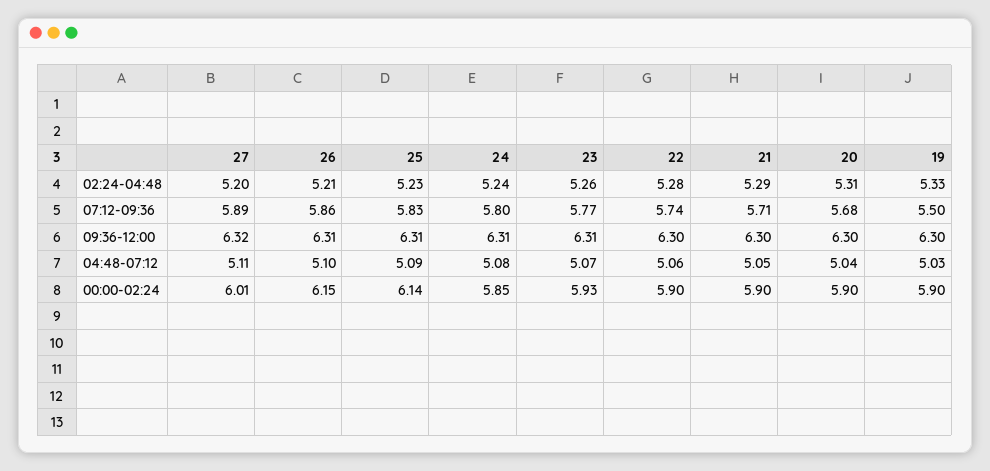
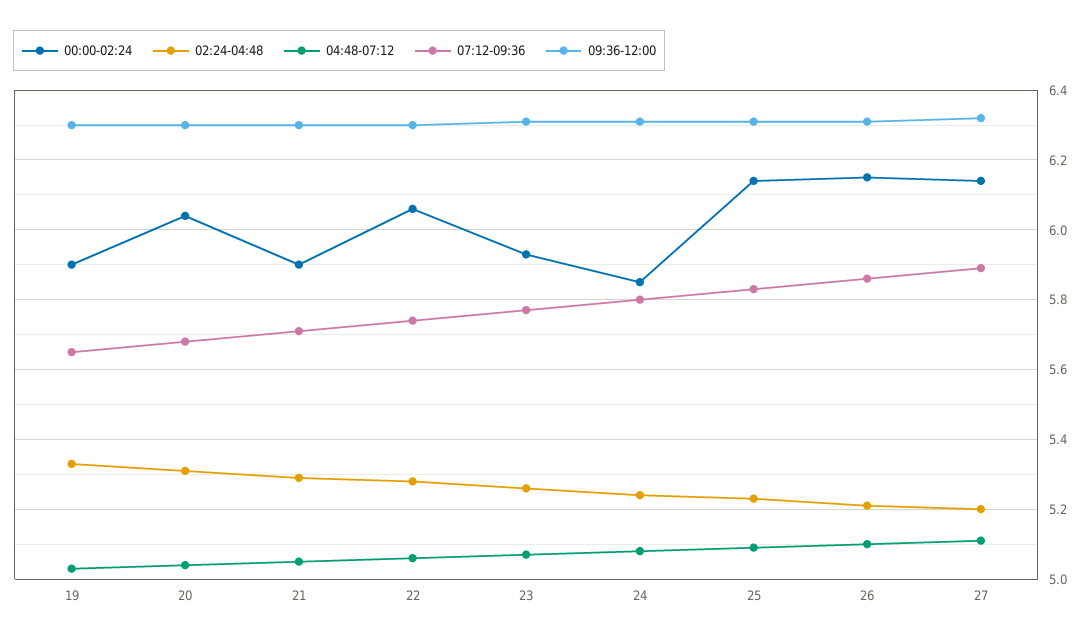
07:12-09:36, 19: 5.5 -> 5.65
00:00-02:24, 27: 6.01 -> 6.15
00:00-02:24, 22: 5.9 -> 6.05
00:00-02:24, 20: 5.9 -> 6.05

